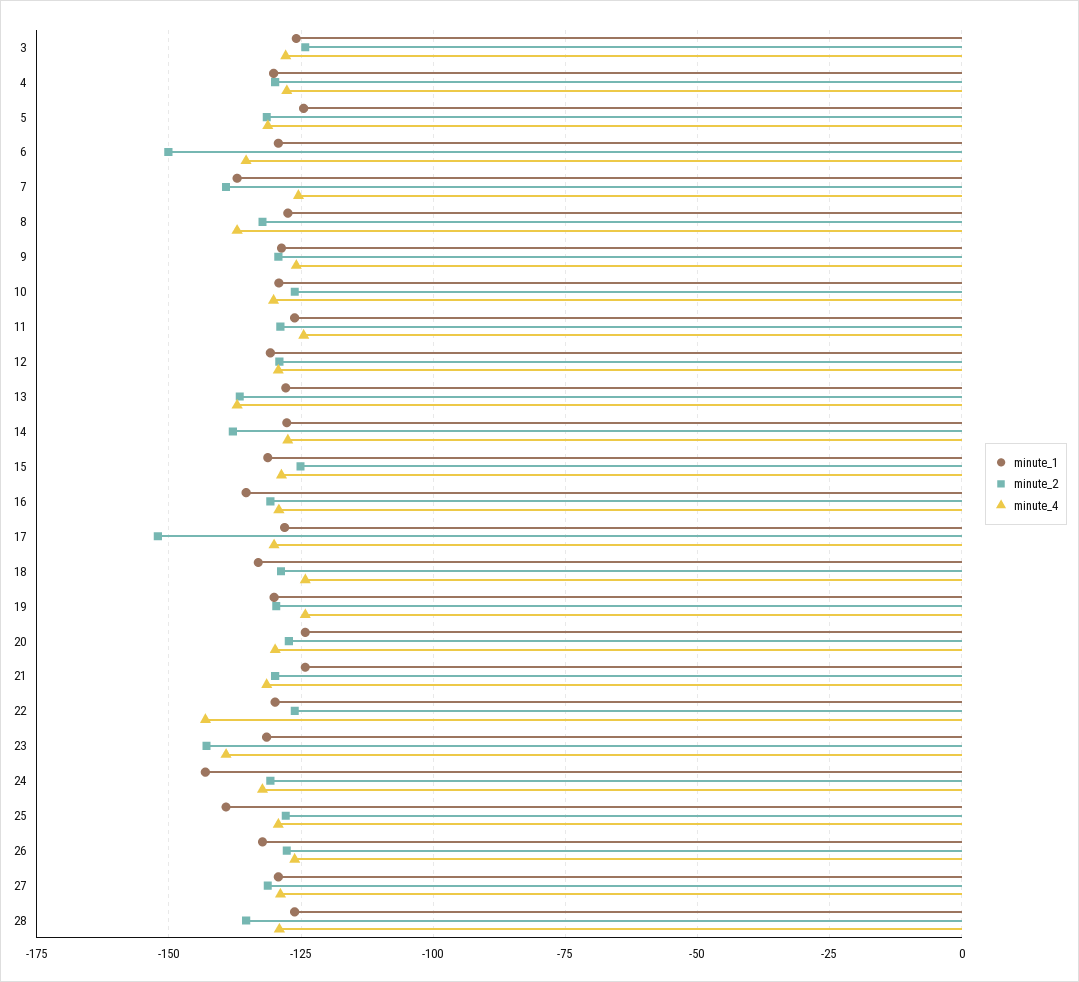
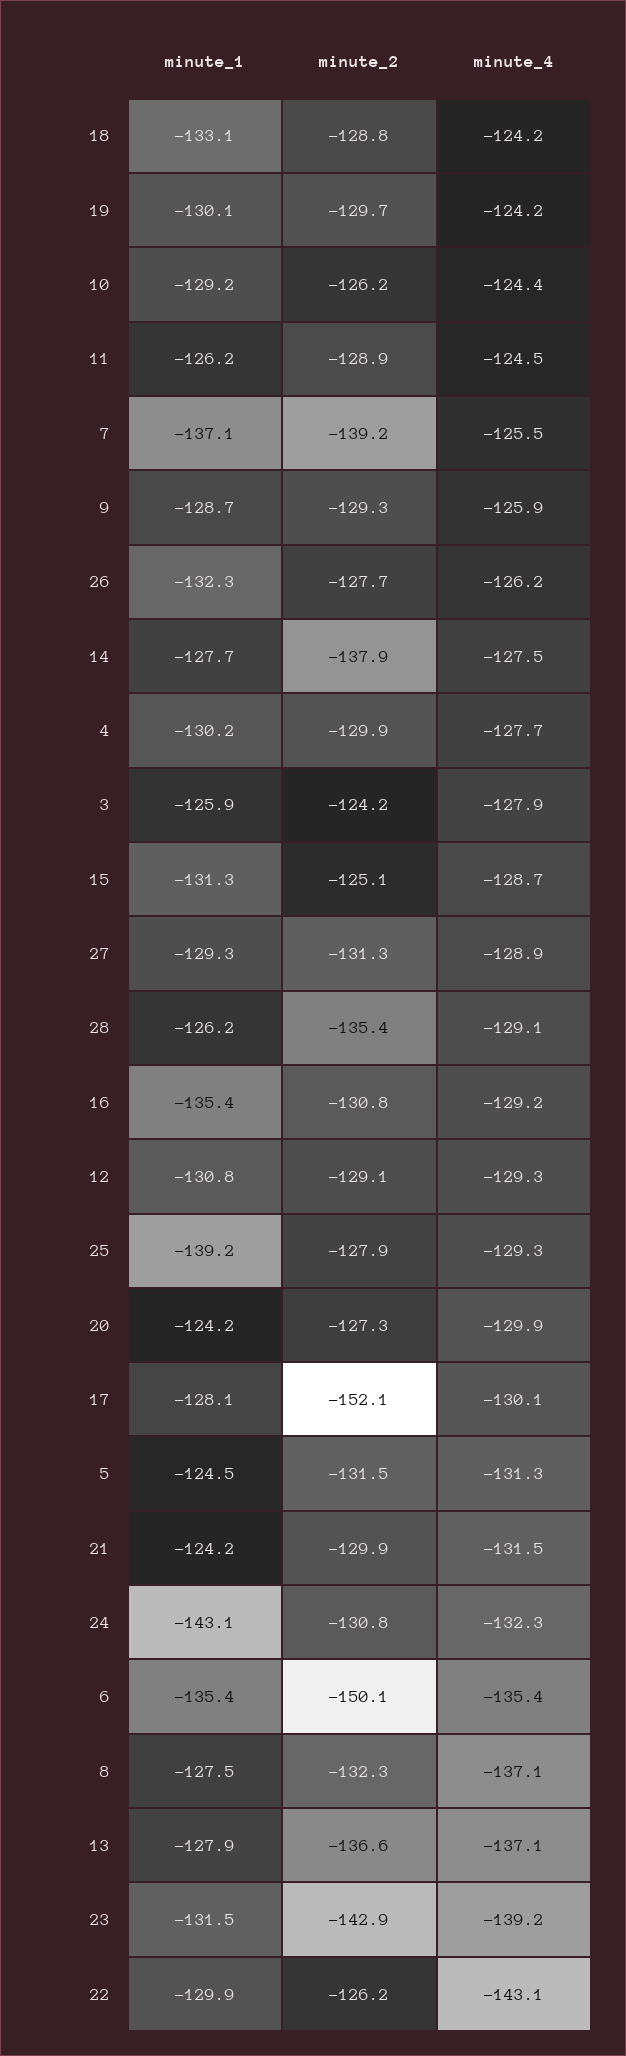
minute_1, 6: -130 -> -135.4
minute_4, 10: -130 -> -124.4

